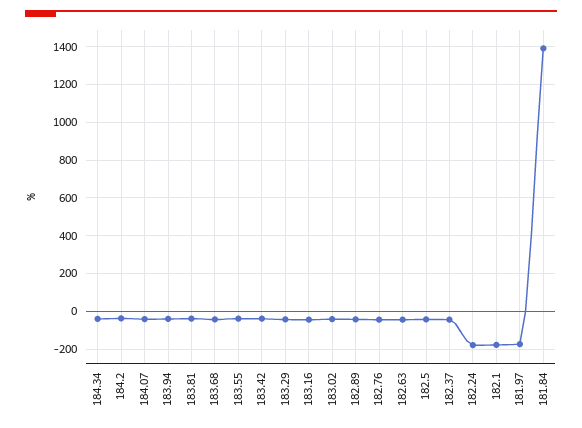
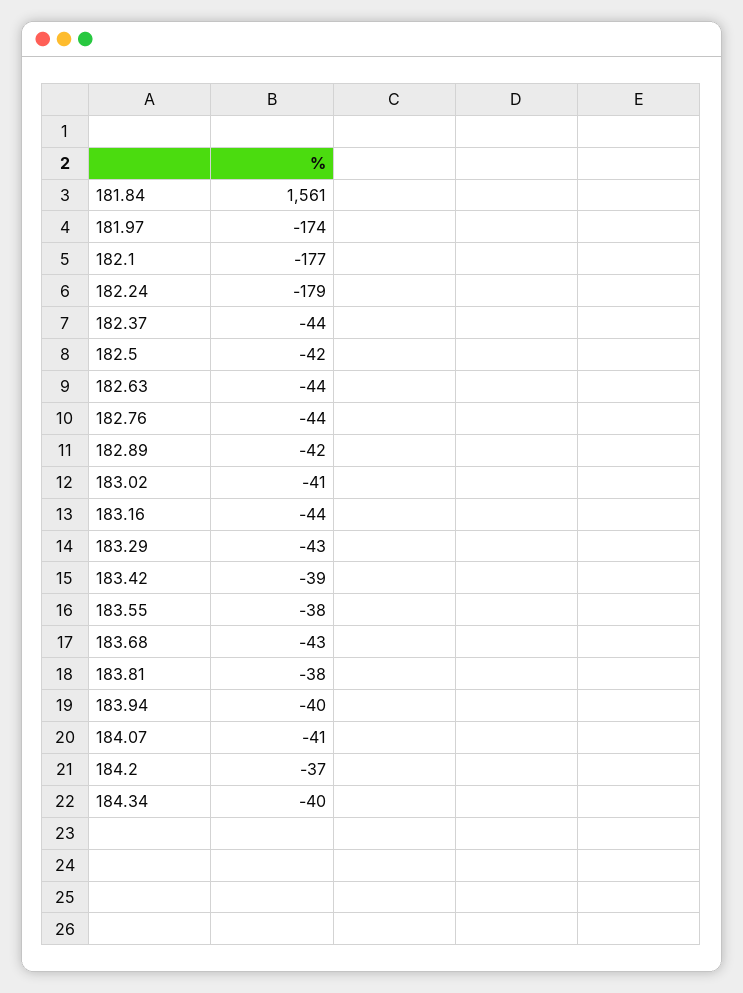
181.84: 1400 -> 1561

